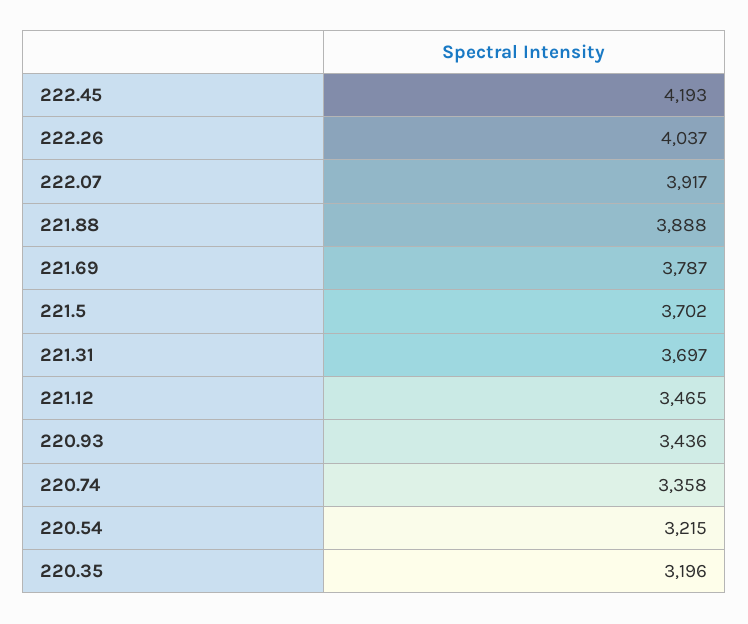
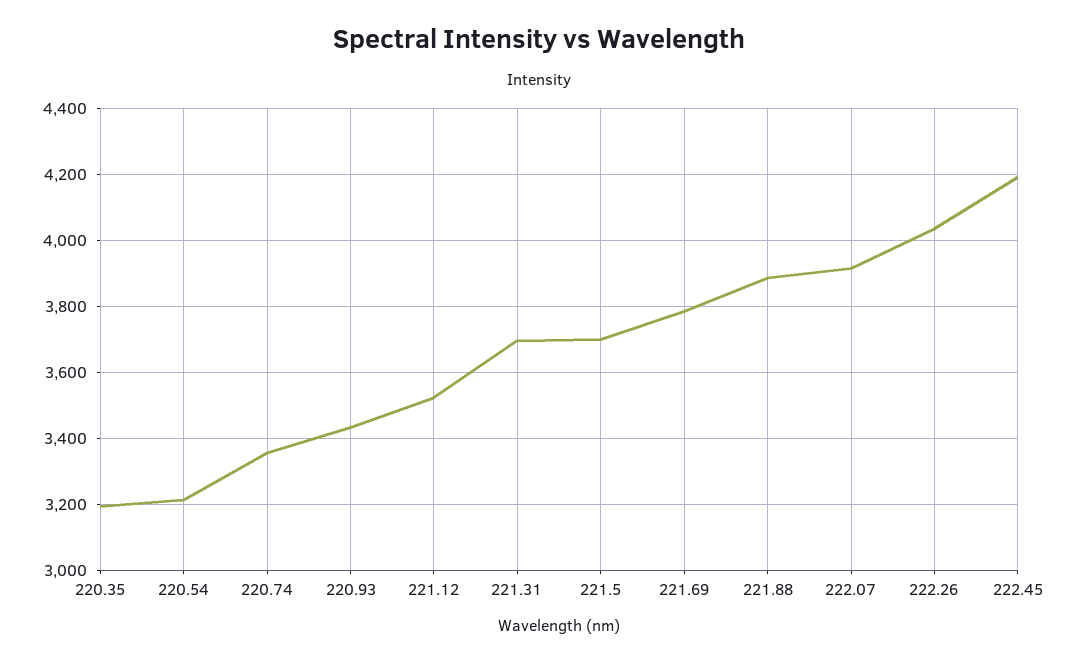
221.12: 3465 -> 3520

